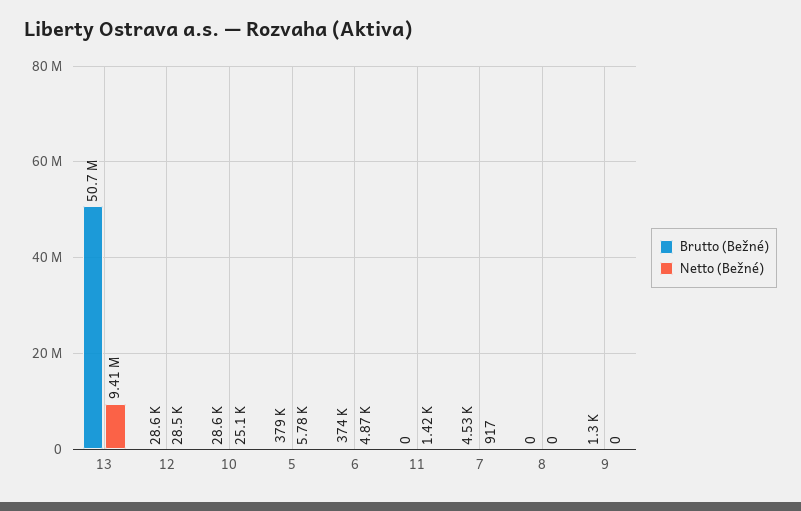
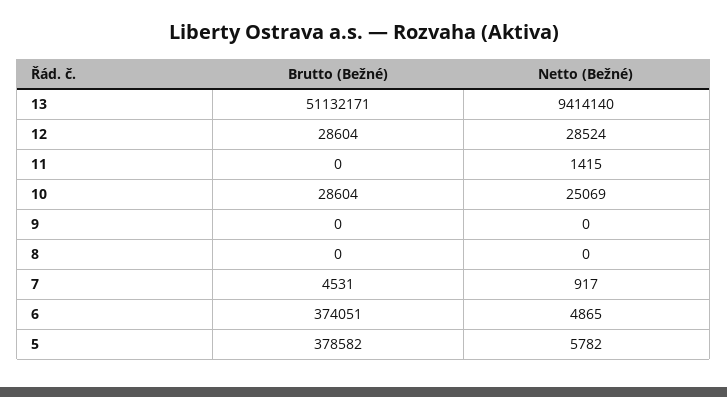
Brutto (Bežné), 13: 50700000 -> 51132171
Brutto (Bežné), 9: 1300 -> 0

